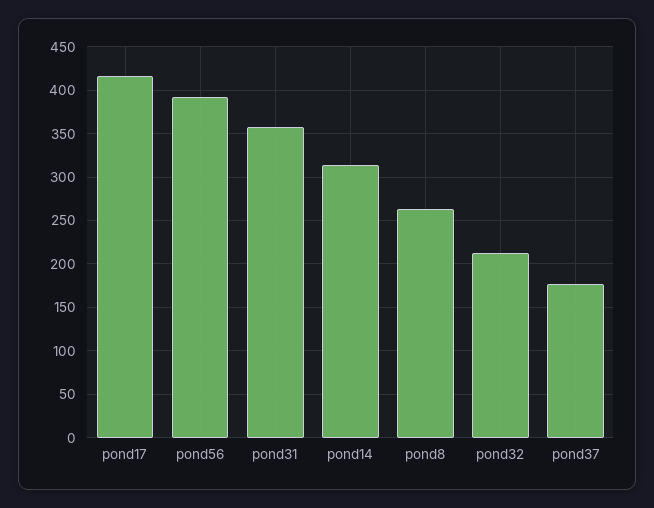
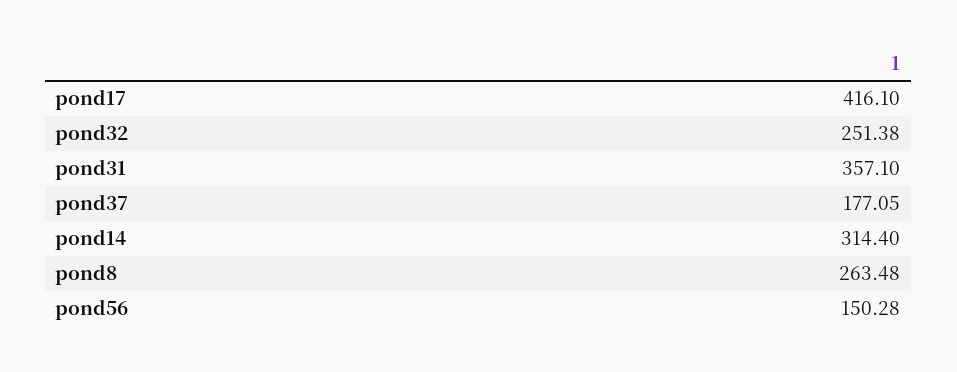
pond56: 390 -> 150.28
pond32: 210 -> 251.38

